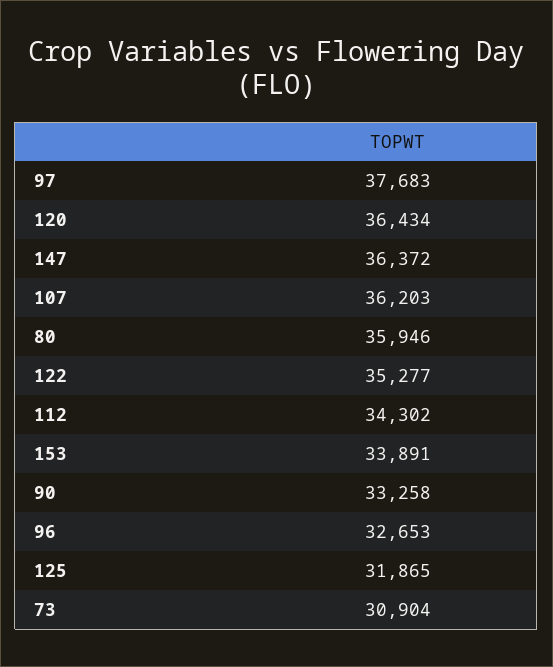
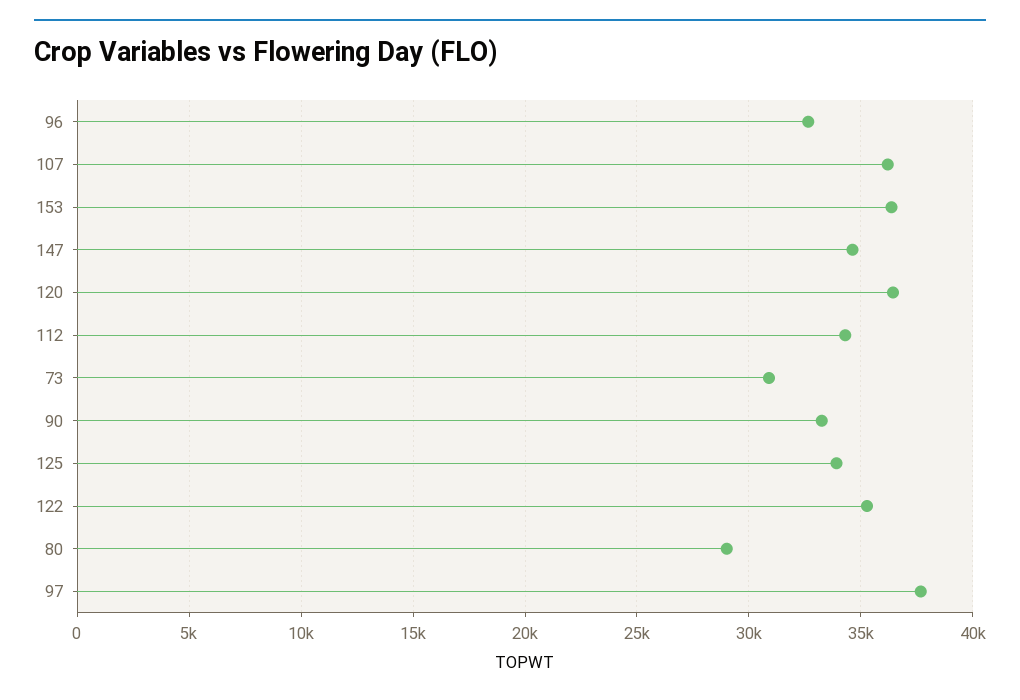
147: 36372 -> 34500
80: 35946 -> 29000
153: 33891 -> 36500
125: 31865 -> 34000

